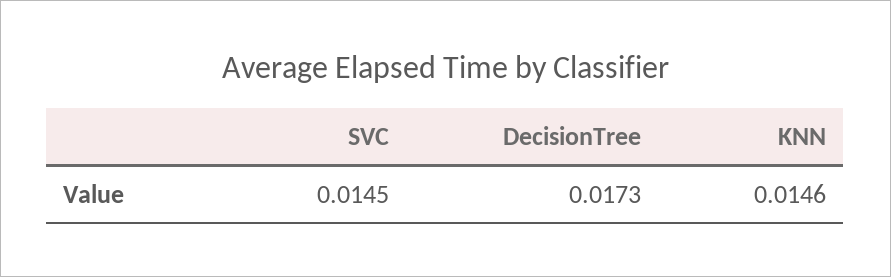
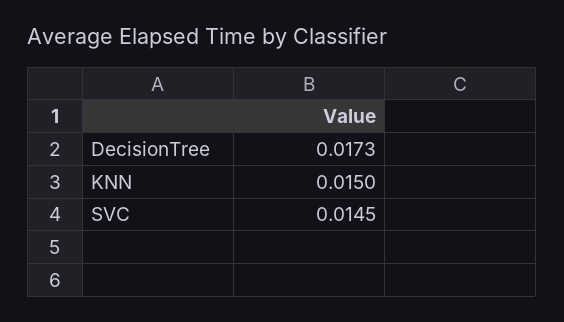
KNN: 0.0146 -> 0.015

